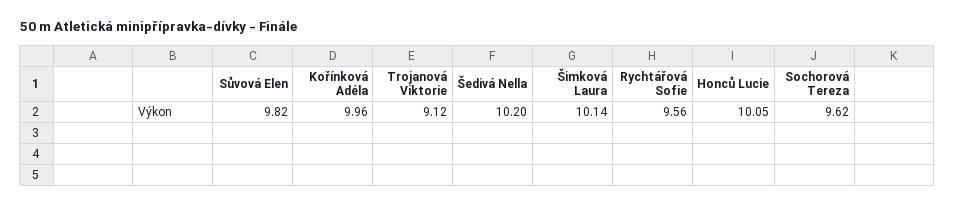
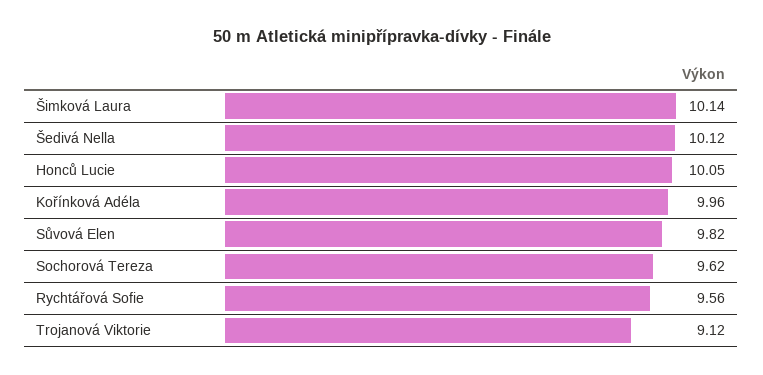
Šedivá Nella: 10.2 -> 10.12

